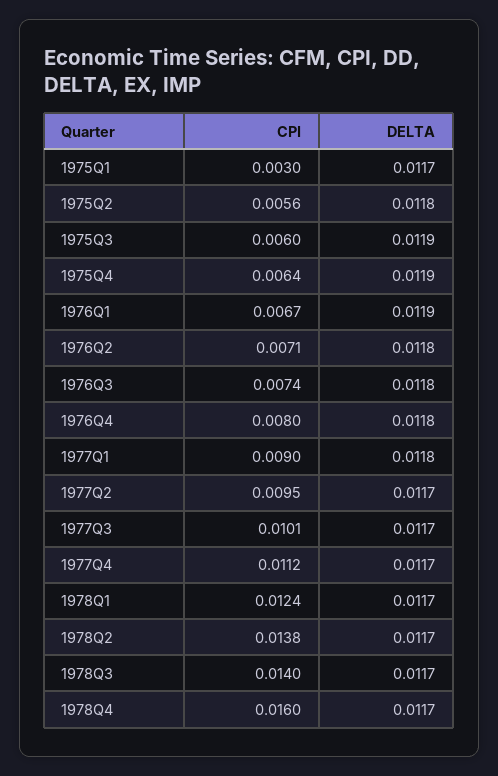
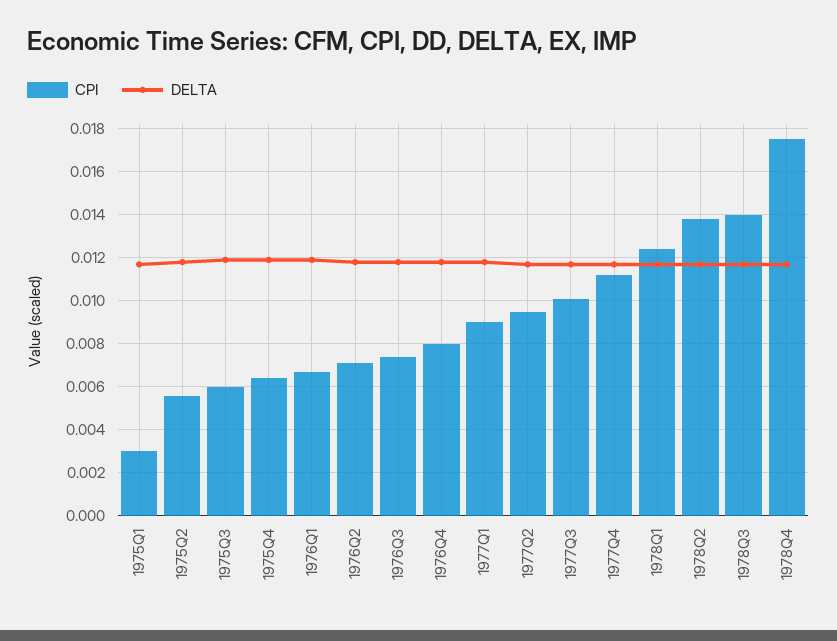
CPI, 1978Q4: 0.016 -> 0.0175

